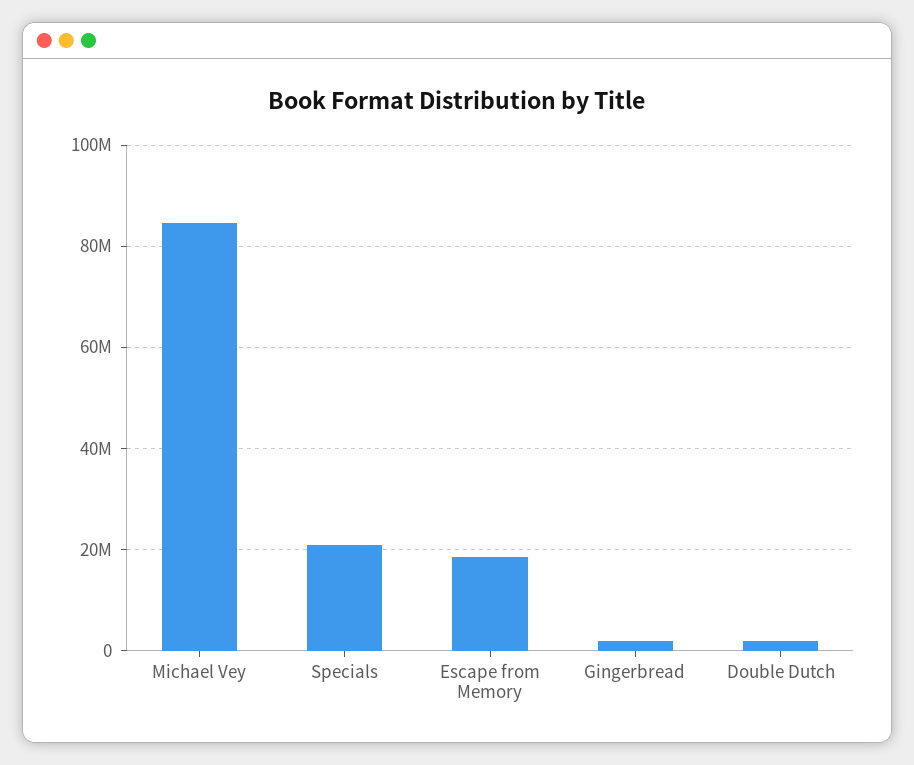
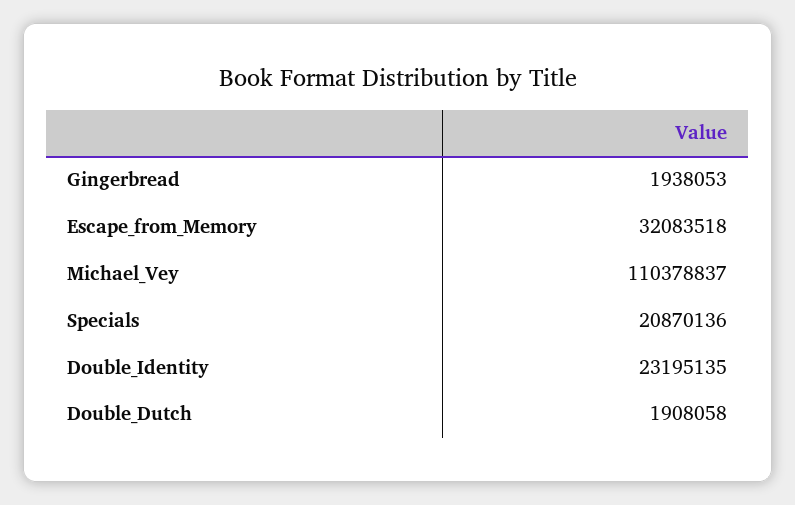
Michael Vey: 84000000 -> 110378837
Escape from Memory: 18000000 -> 32083518
Double_Identity: none -> 23195135

